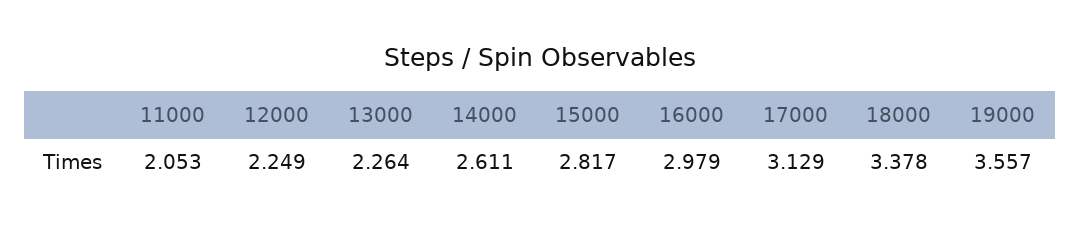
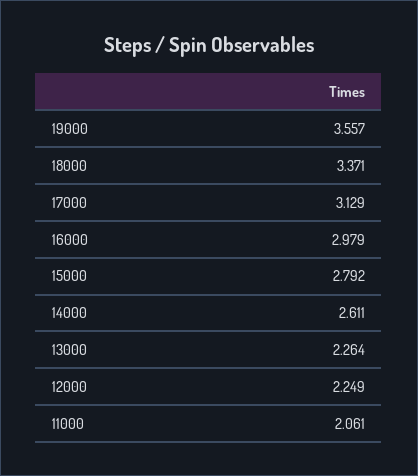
11000: 2.053 -> 2.061
15000: 2.817 -> 2.792
18000: 3.378 -> 3.371

